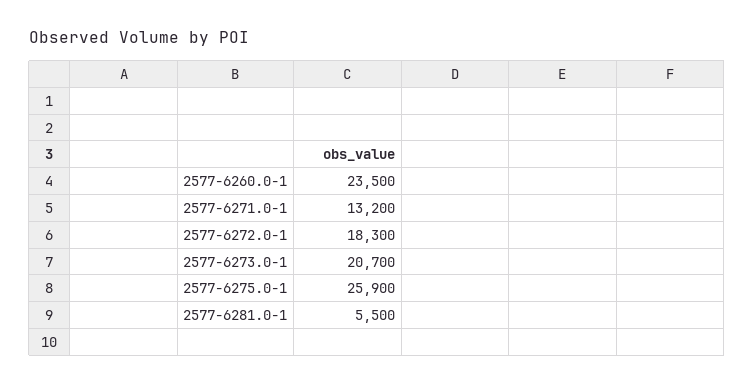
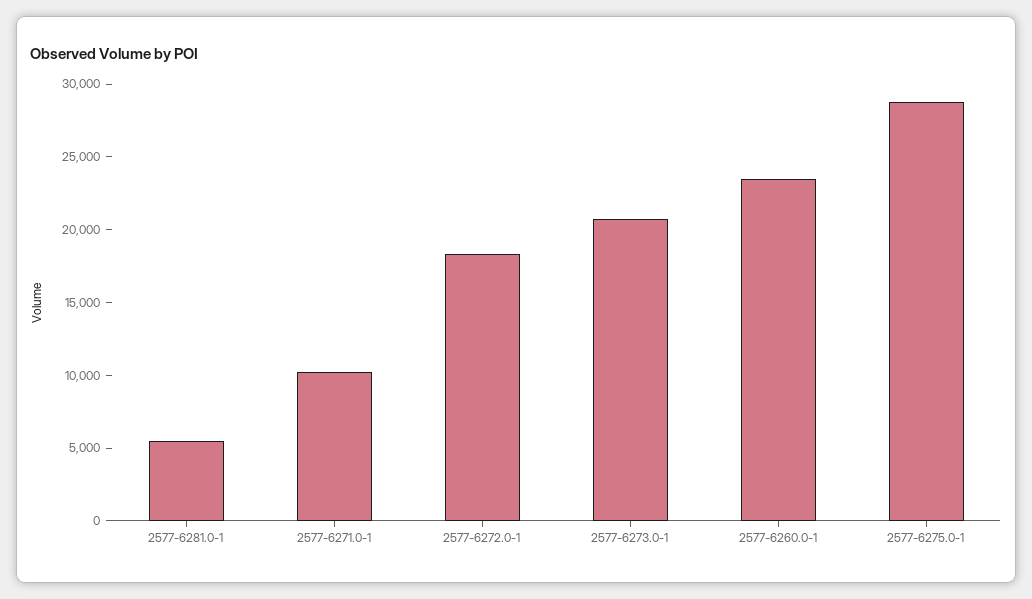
2577-6271.0-1: 13200 -> 10000
2577-6275.0-1: 25900 -> 29000

